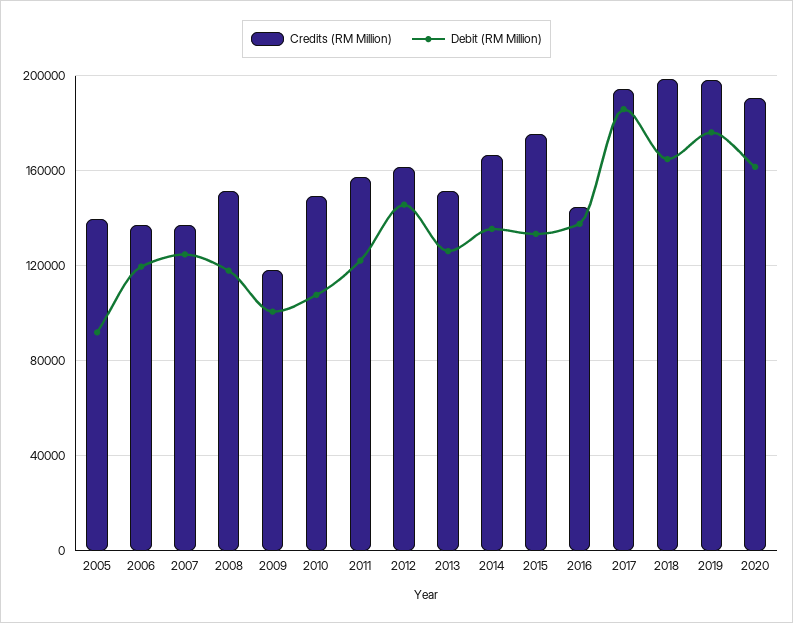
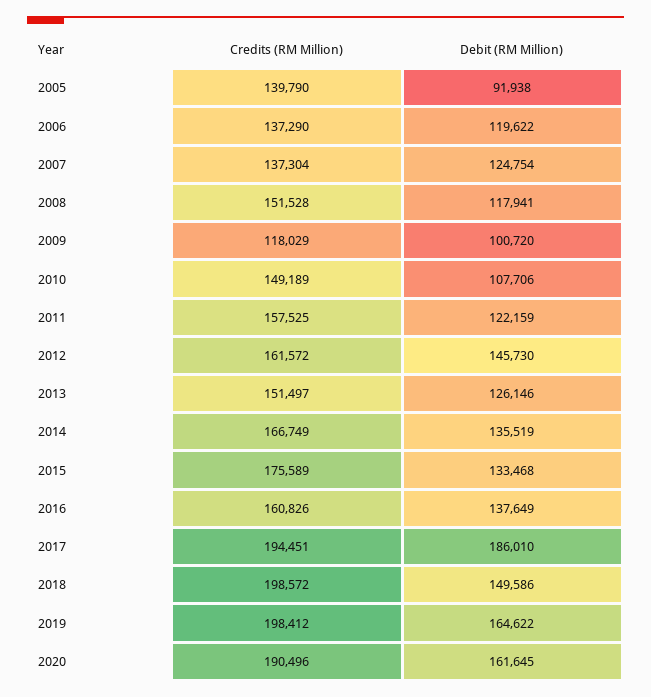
Credits (RM Million), 2016: 145000 -> 160826
Debit (RM Million), 2018: 165000 -> 149586
Debit (RM Million), 2019: 175000 -> 164622

